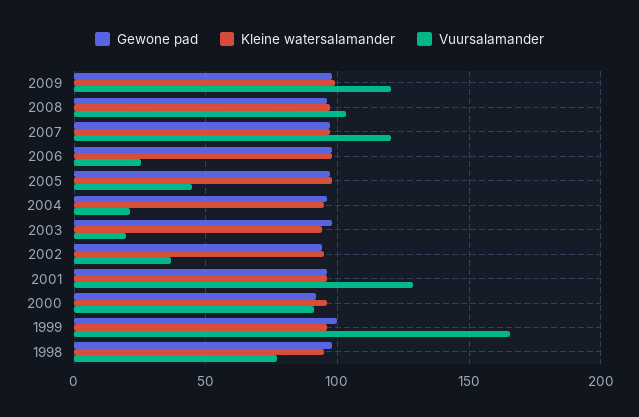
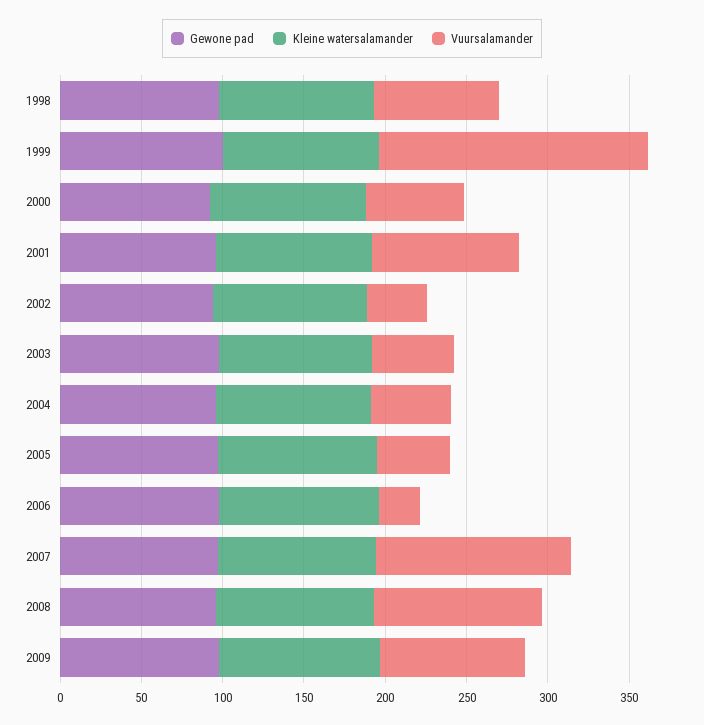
Vuursalamander, 2009: 120 -> 90
Vuursalamander, 2004: 20 -> 50
Vuursalamander, 2003: 20 -> 50
Vuursalamander, 2001: 130 -> 90
Vuursalamander, 2000: 90 -> 60

